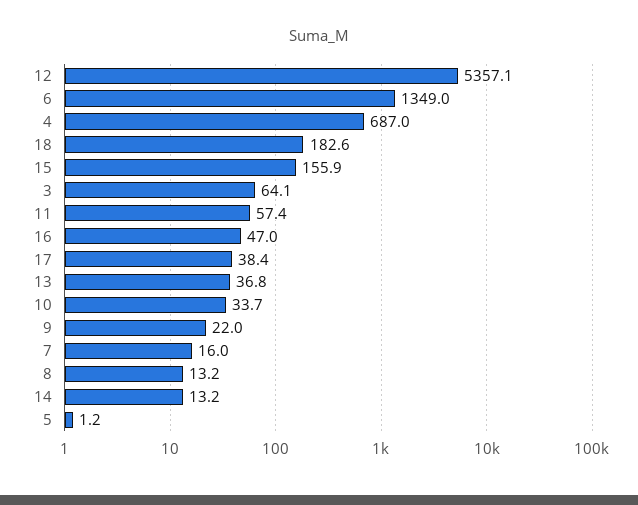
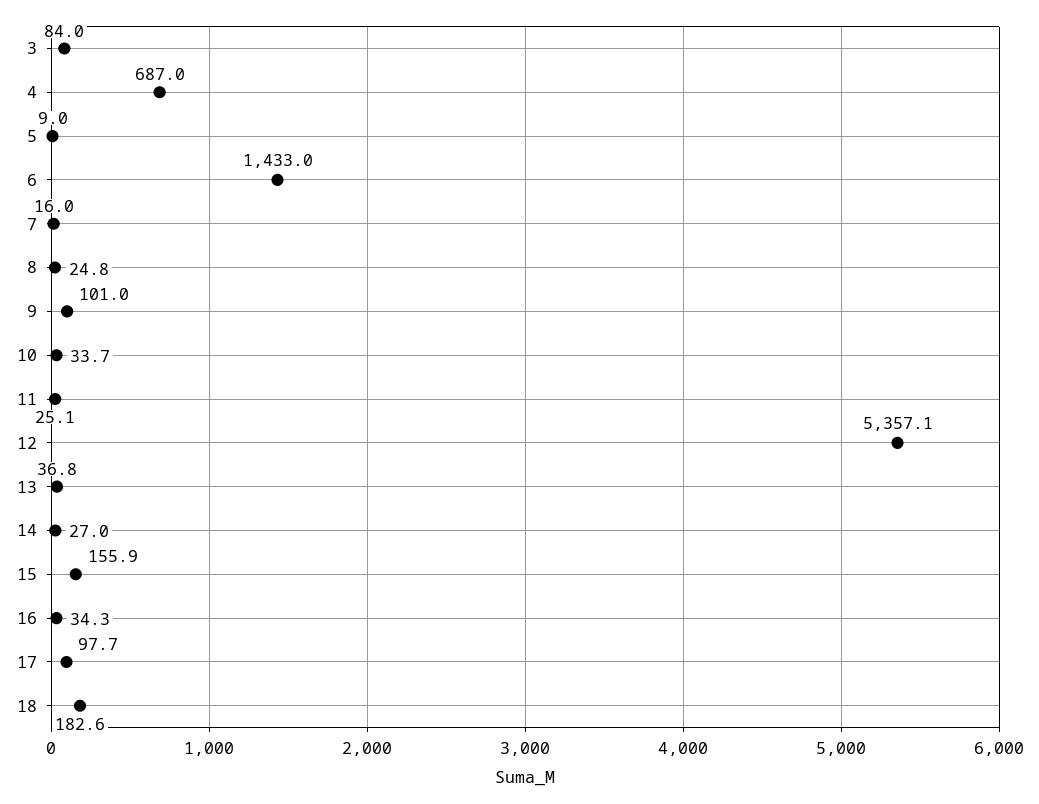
6: 1349 -> 1433
3: 64.1 -> 84
11: 57.4 -> 25.1
16: 47 -> 34.3
17: 38.4 -> 97.7
9: 22 -> 101
8: 13.2 -> 24.8
14: 13.2 -> 27
5: 1.2 -> 9

